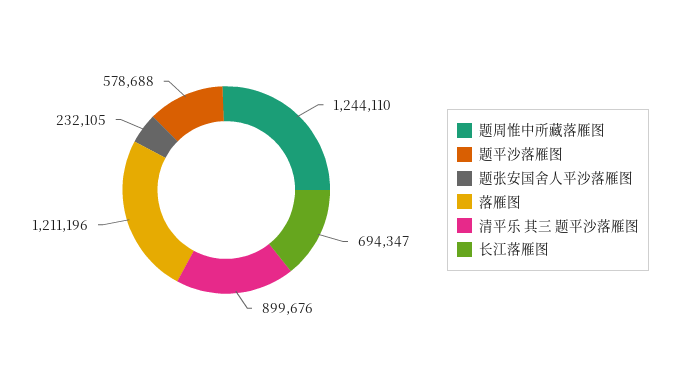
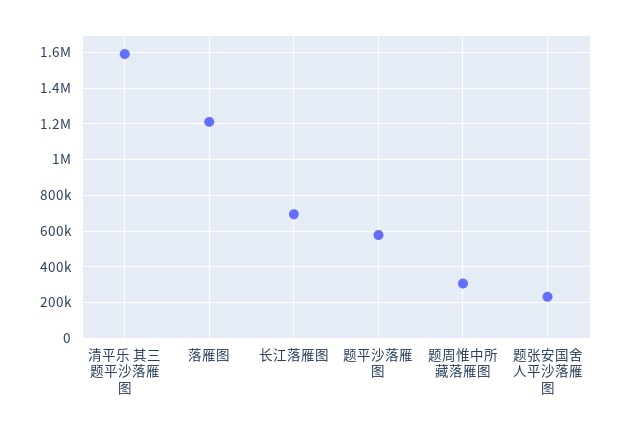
题周惟中所藏落雁图: 1244110 -> 300000
清平乐 其三 题平沙落雁图: 899676 -> 1600000

